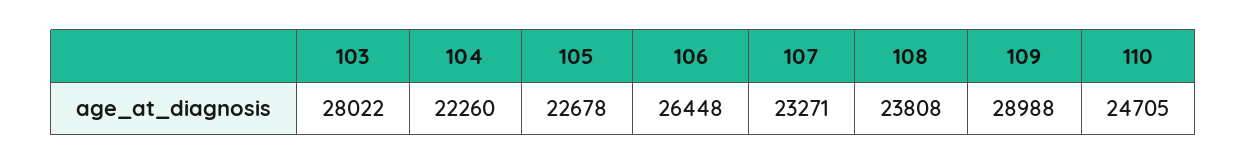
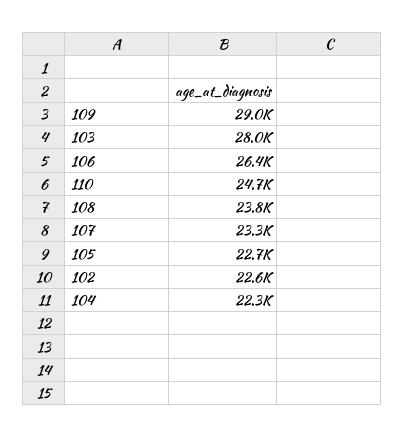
102: none -> 22600

